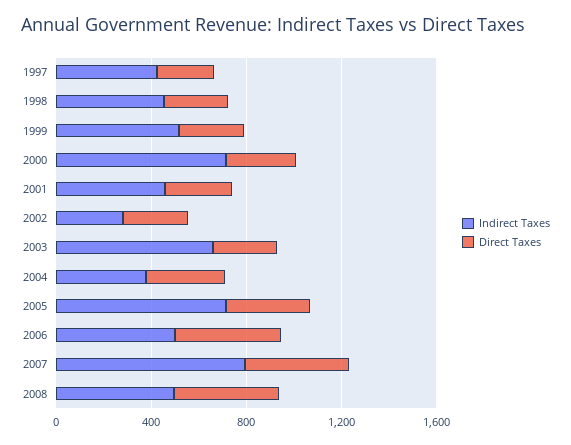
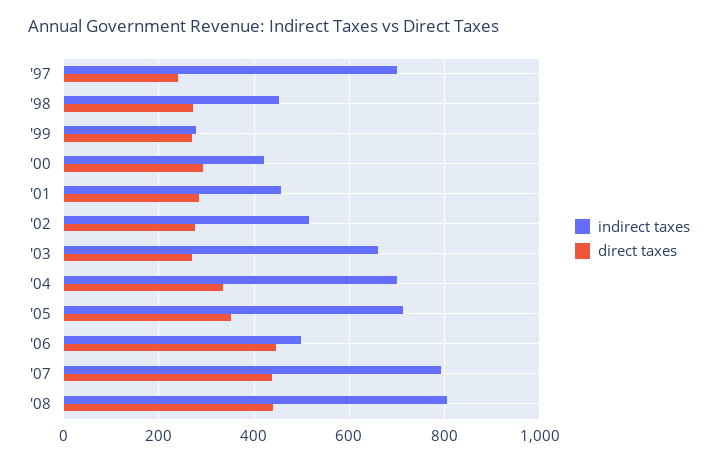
Indirect Taxes, 1997: 400 -> 700
Indirect Taxes, 1999: 500 -> 280
Indirect Taxes, 2000: 700 -> 420
Indirect Taxes, 2002: 300 -> 520
Indirect Taxes, 2004: 400 -> 700
Indirect Taxes, 2008: 500 -> 800

